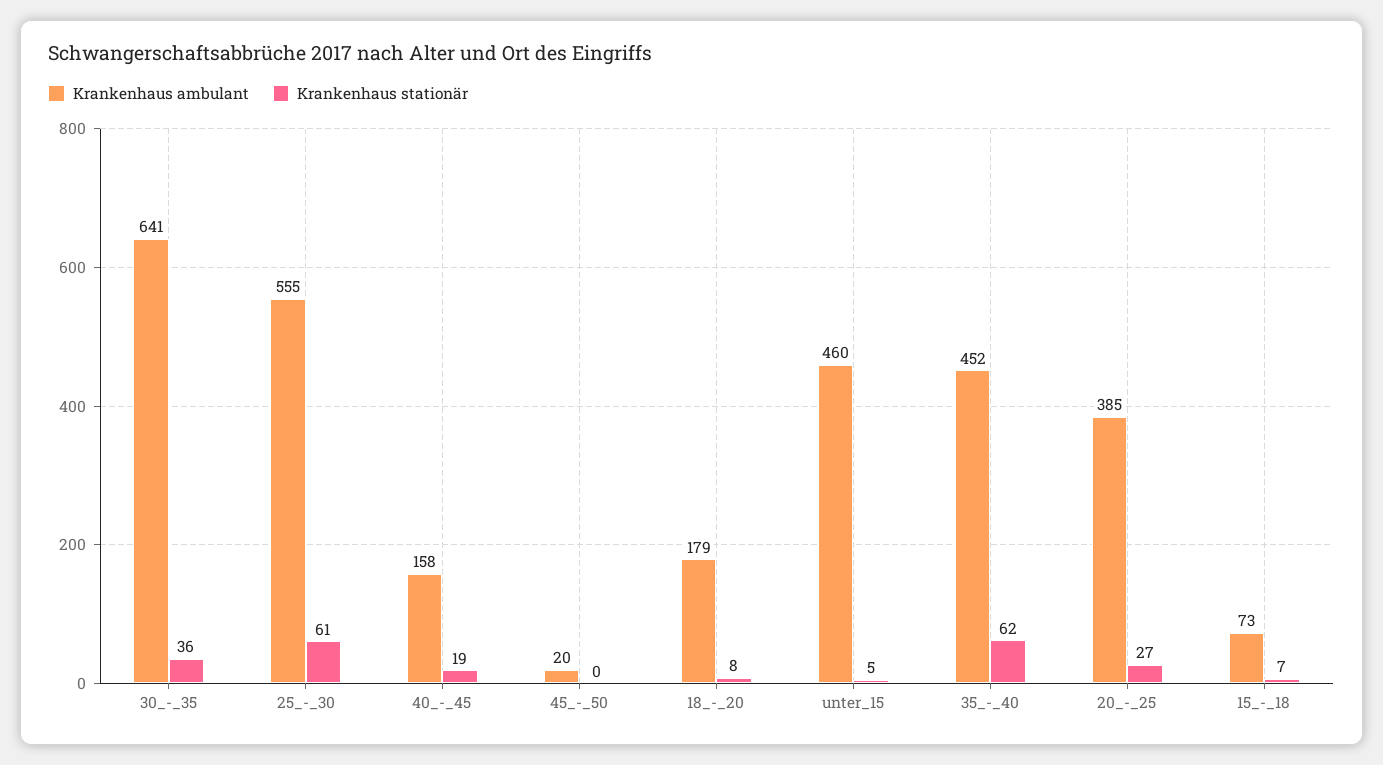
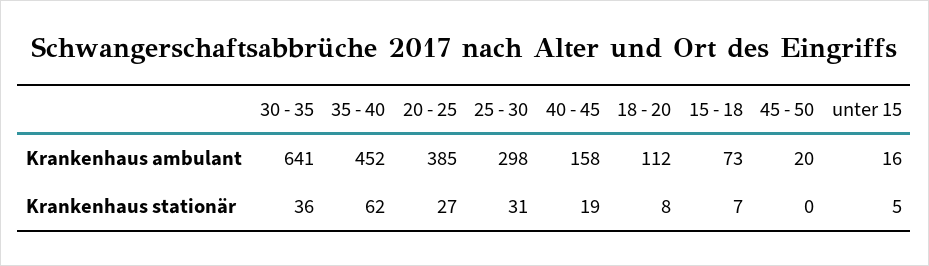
Krankenhaus ambulant, 25_-_30: 555 -> 298
Krankenhaus stationär, 25_-_30: 61 -> 31
Krankenhaus ambulant, 18_-_20: 179 -> 112
Krankenhaus ambulant, unter_15: 460 -> 16

